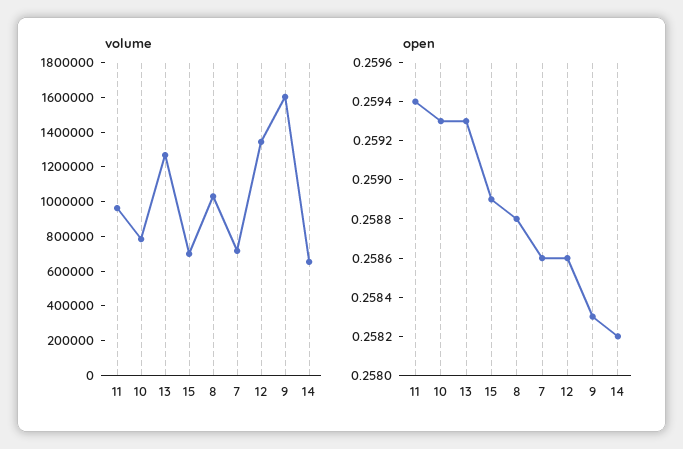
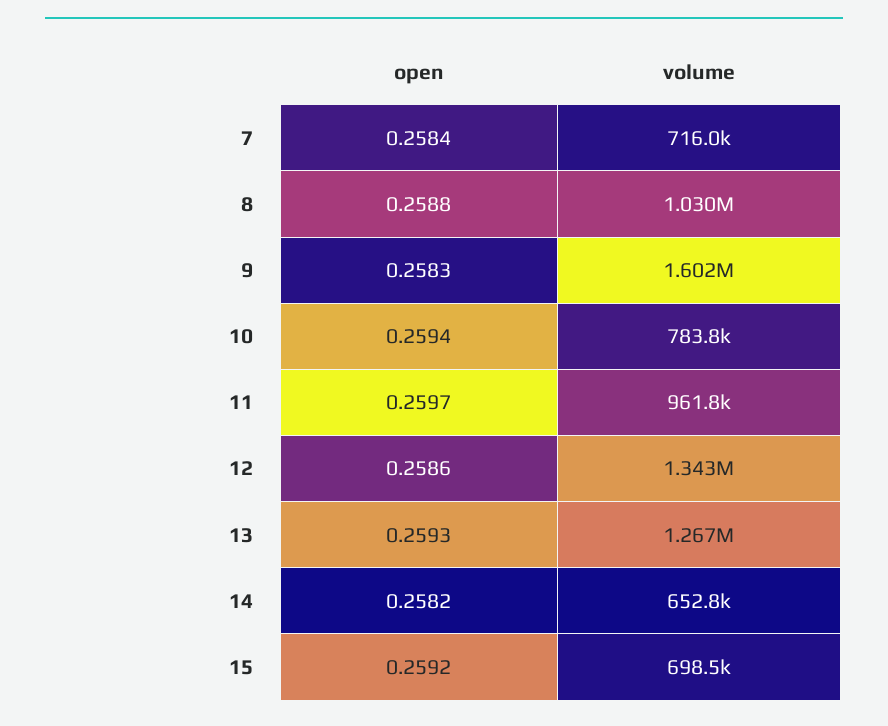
open, 11: 0.2594 -> 0.2597
open, 10: 0.2593 -> 0.2594
open, 15: 0.2589 -> 0.2592
open, 7: 0.2586 -> 0.2584

